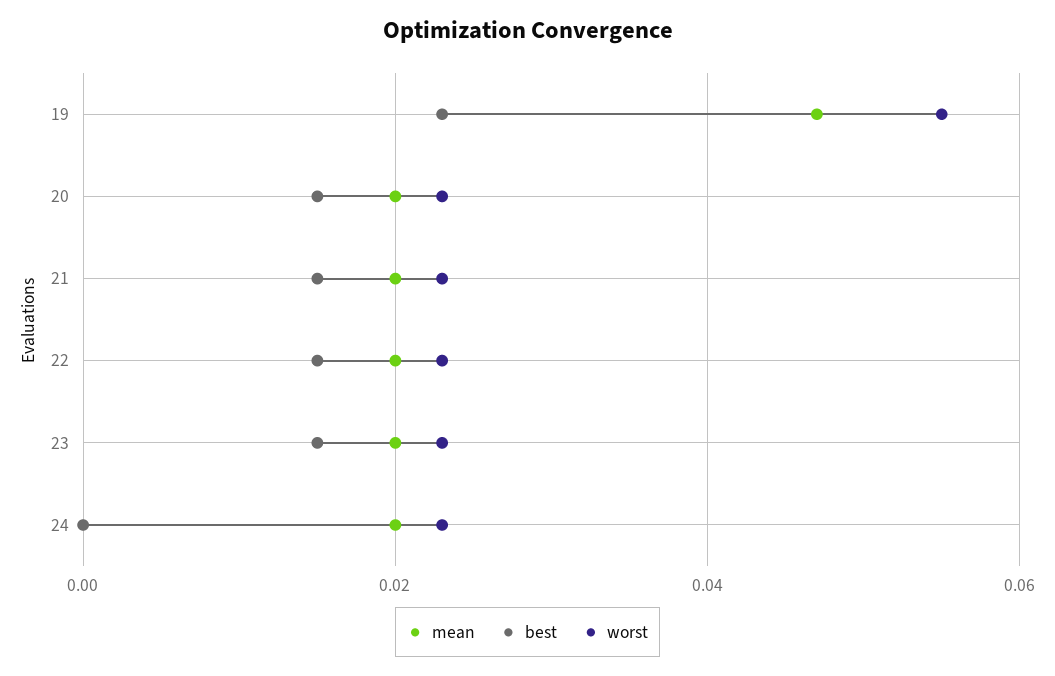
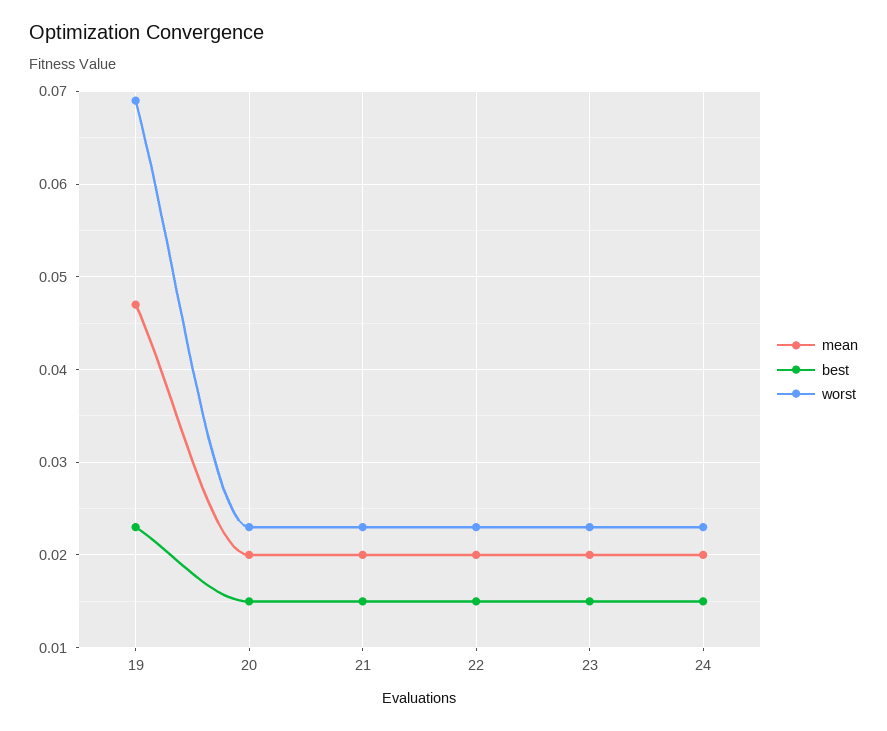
worst, 19: 0.055 -> 0.069
best, 24: 0 -> 0.015

